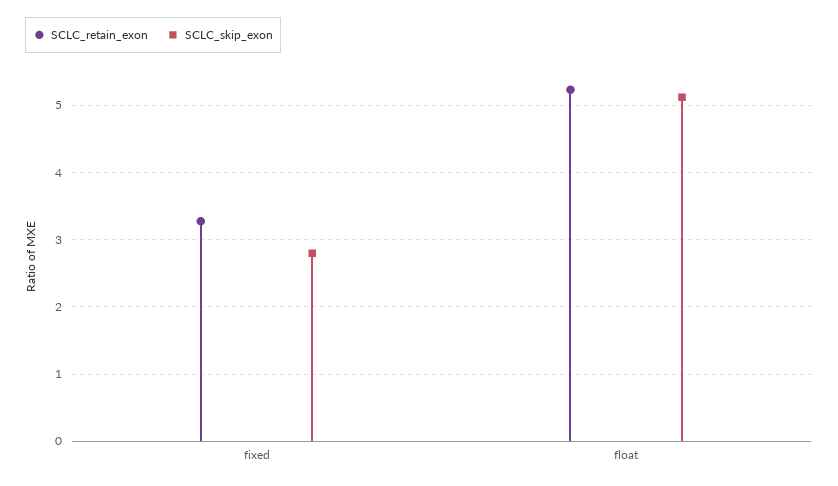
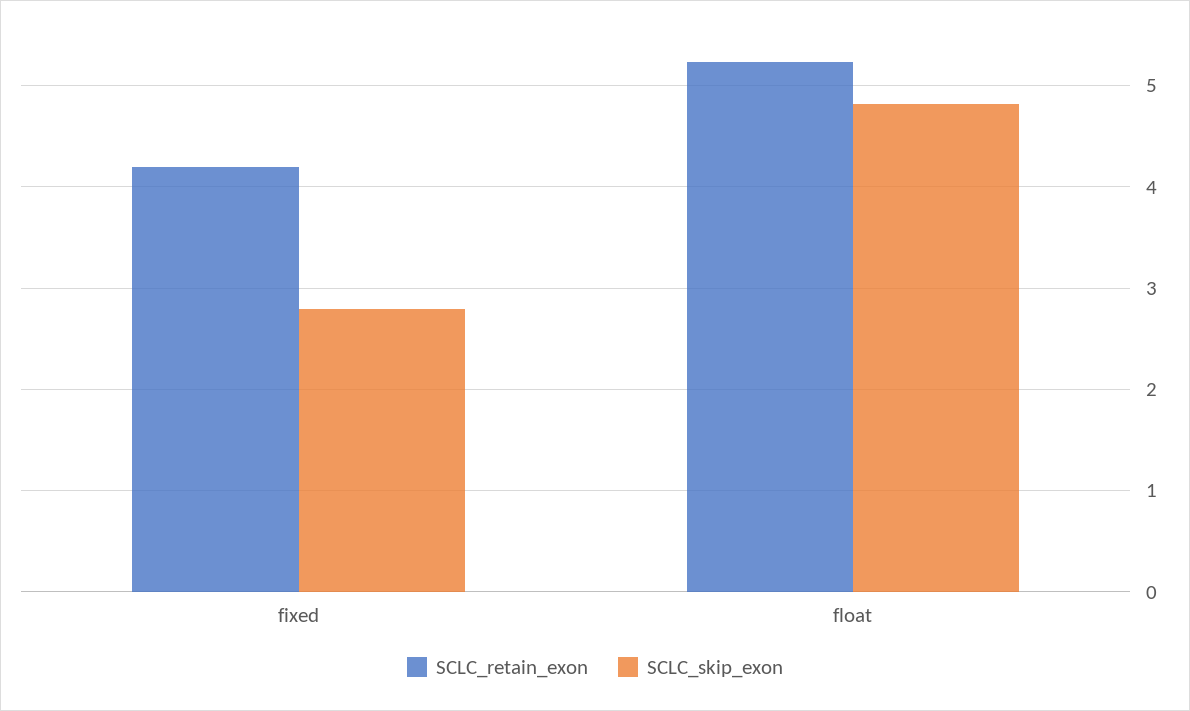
SCLC_retain_exon, fixed: 3.3 -> 4.2
SCLC_skip_exon, float: 5.1 -> 4.8

